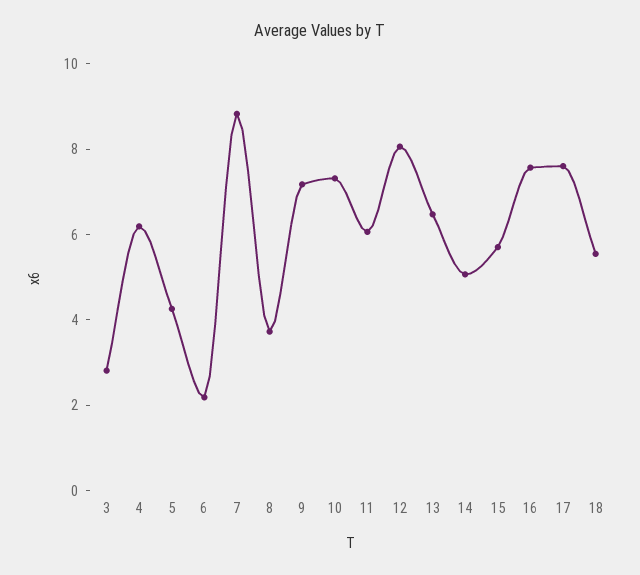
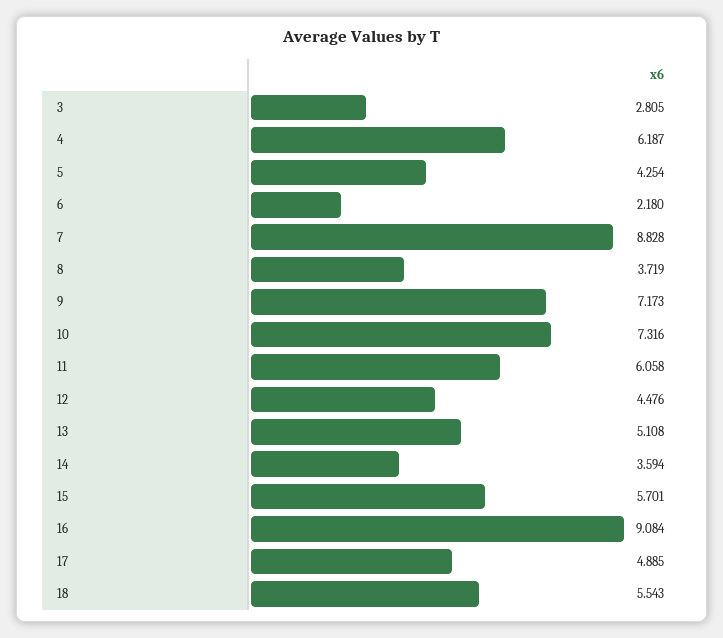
12: 8 -> 4.476
13: 6.5 -> 5.108
14: 5 -> 3.594
16: 7.5 -> 9.084
17: 7.5 -> 4.885

